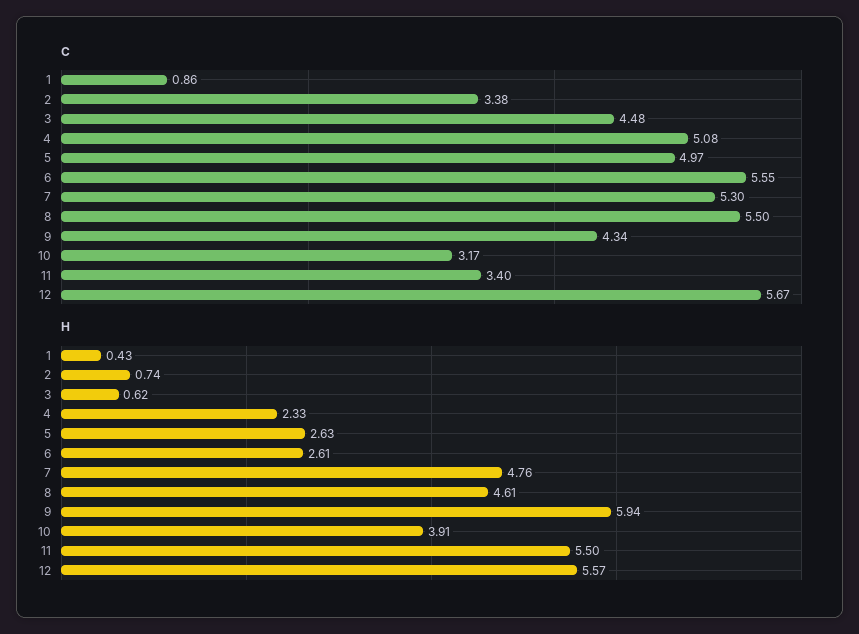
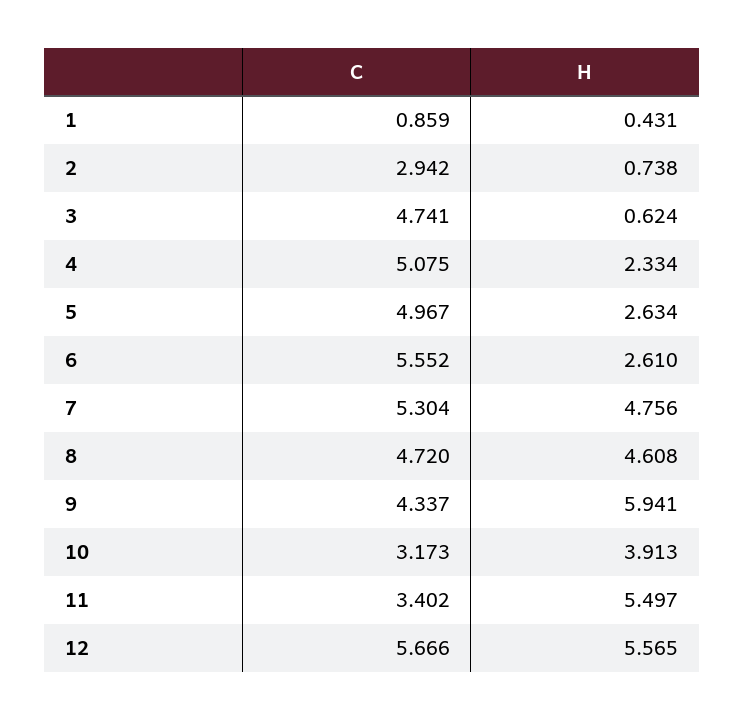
C, 2: 3.38 -> 2.942
C, 3: 4.48 -> 4.741
C, 8: 5.5 -> 4.72

